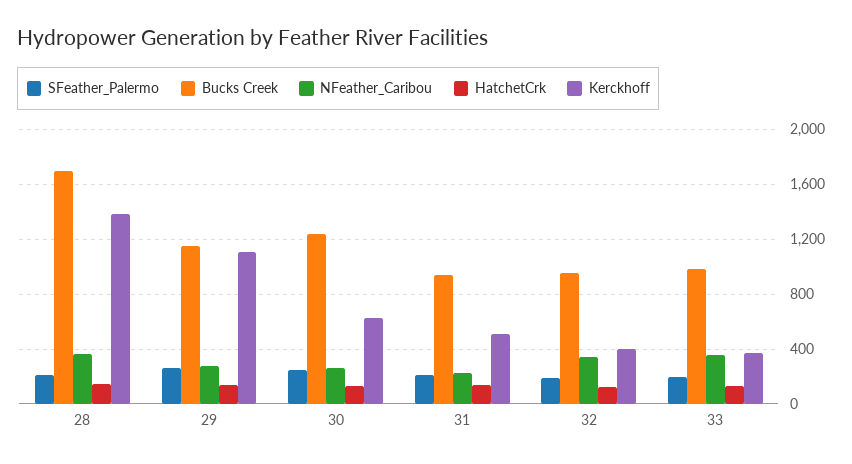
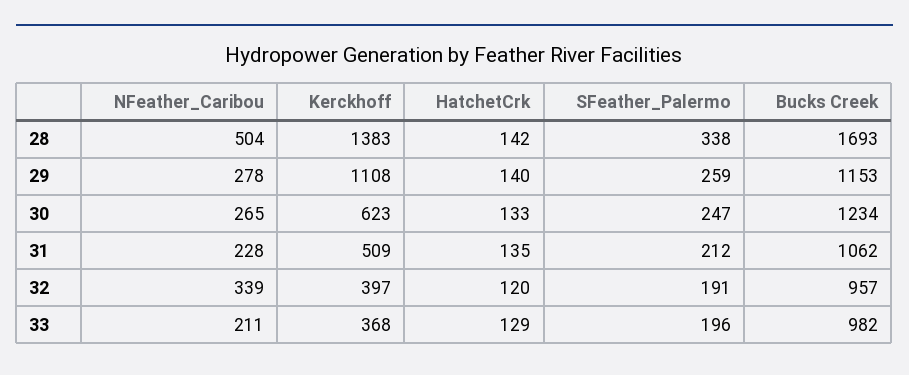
SFeather_Palermo, 28: 200 -> 338
NFeather_Caribou, 28: 350 -> 504
Bucks Creek, 31: 950 -> 1062
NFeather_Caribou, 33: 350 -> 211

